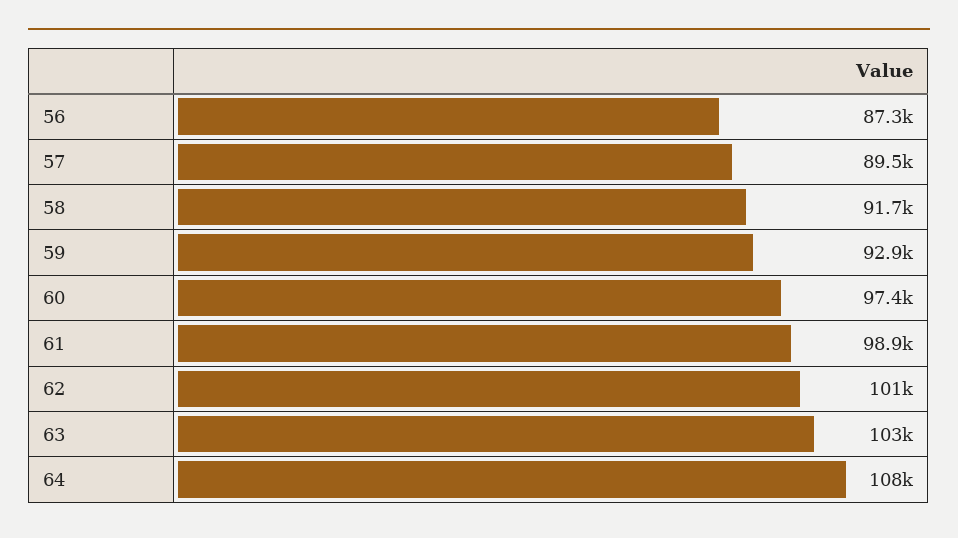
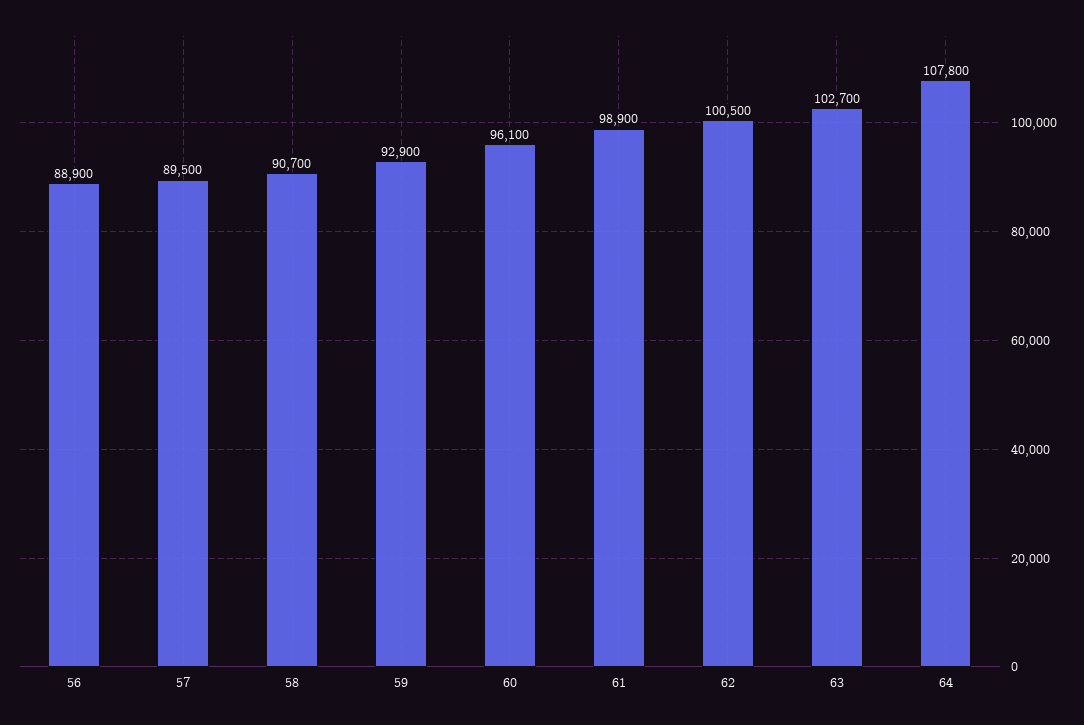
56: 87300 -> 88900
58: 91700 -> 90700
60: 97400 -> 96100

